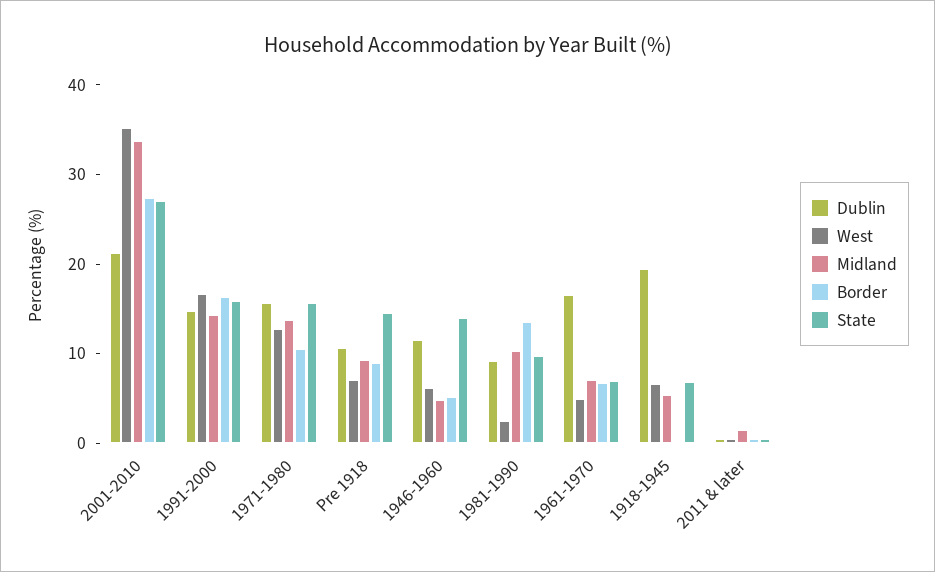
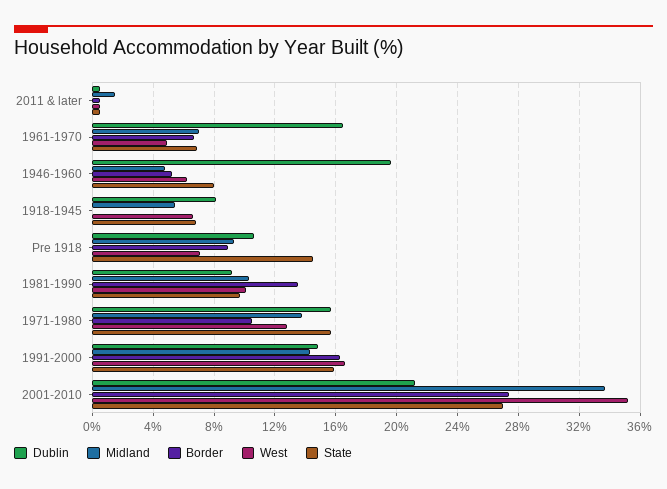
Dublin, 1946-1960: 12 -> 19.5
State, 1946-1960: 14 -> 8
West, 1981-1990: 2 -> 10
Dublin, 1918-1945: 20 -> 8

